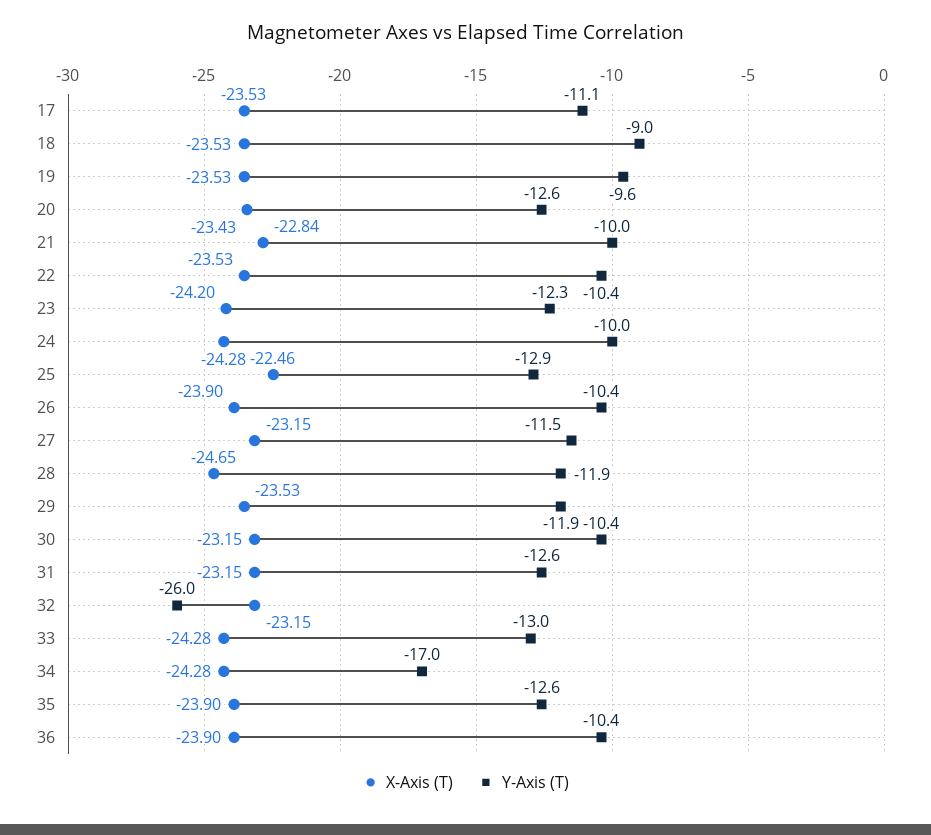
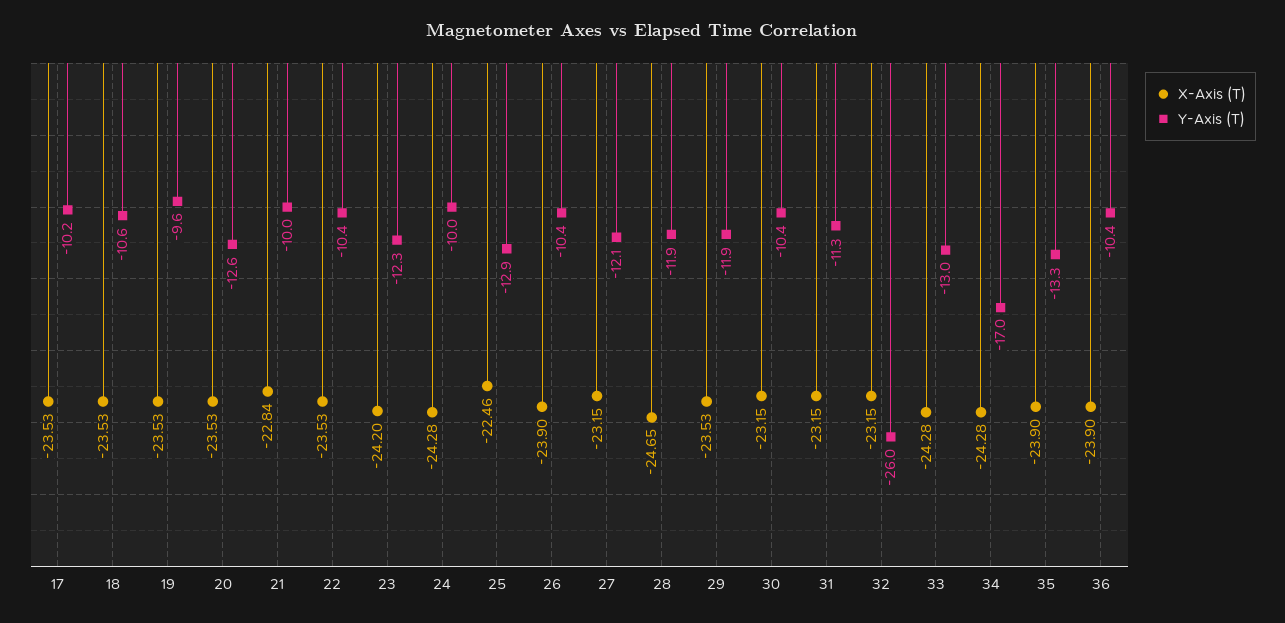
Y-Axis (T), 17: -11.1 -> -10.2
Y-Axis (T), 18: -9 -> -10.6
X-Axis (T), 20: -23.43 -> -23.53
Y-Axis (T), 27: -11.5 -> -12.1
Y-Axis (T), 31: -12.6 -> -11.3
Y-Axis (T), 35: -12.6 -> -13.3

